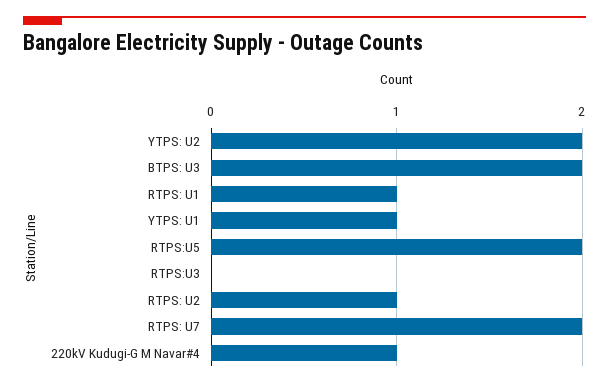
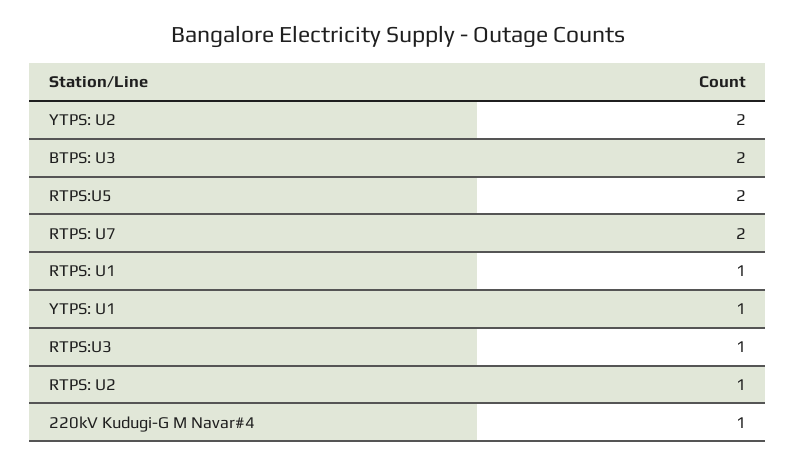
RTPS:U3: 0 -> 1

